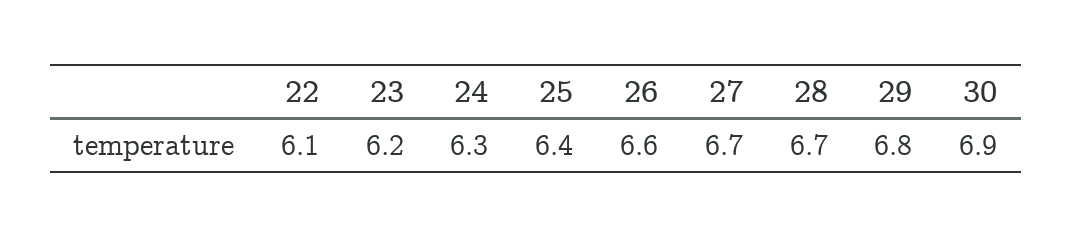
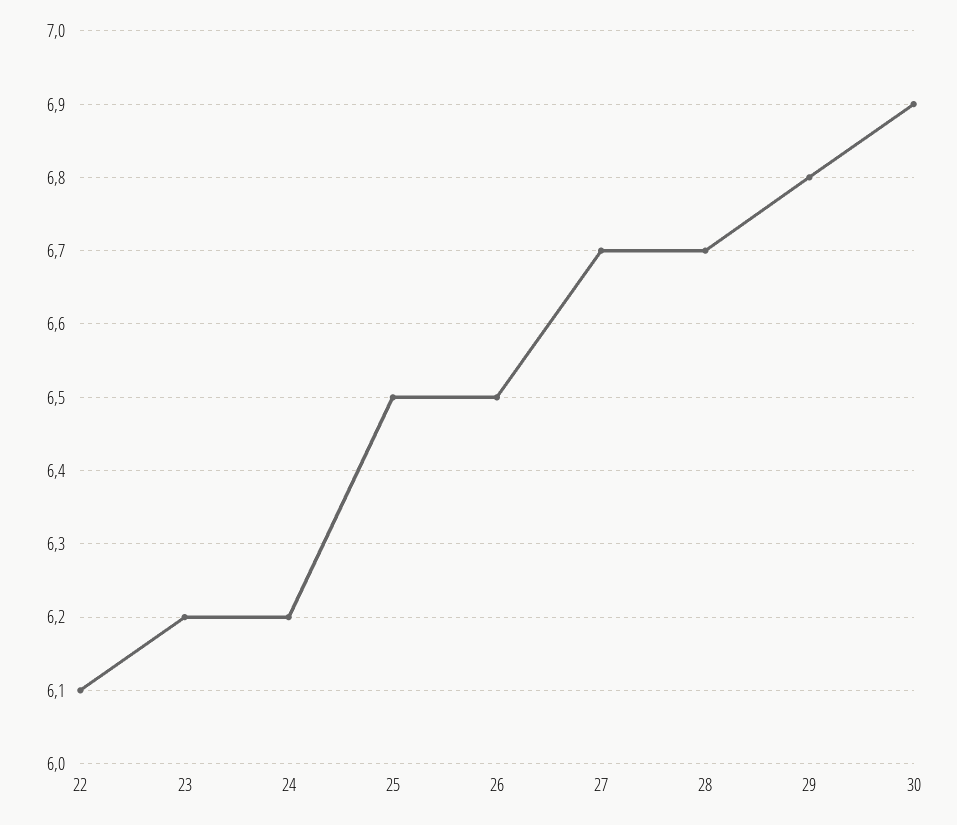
24: 6.3 -> 6.2
25: 6.4 -> 6.5
26: 6.6 -> 6.5

